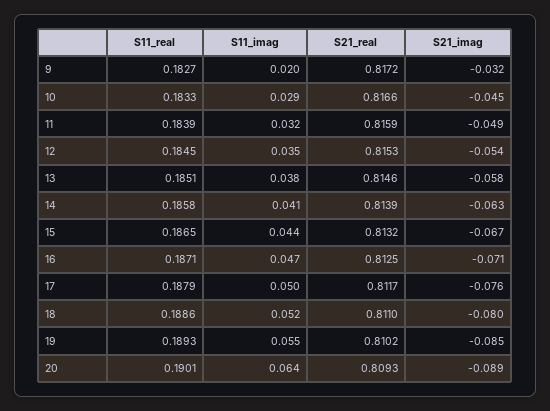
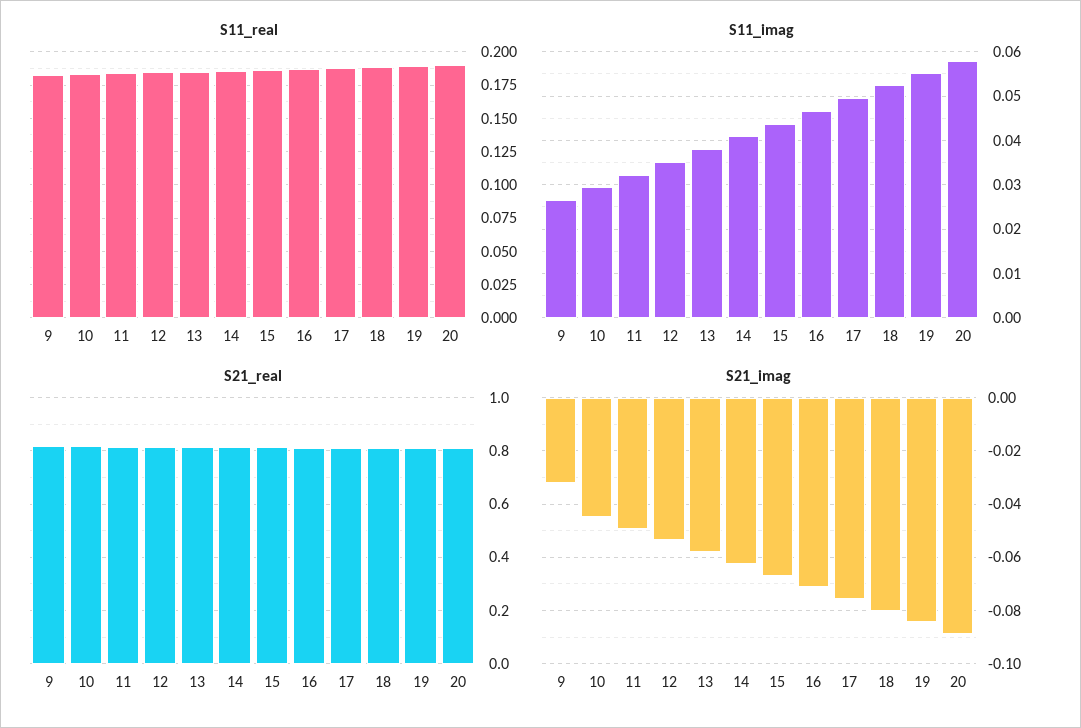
S11_imag, 9: 0.02 -> 0.026
S11_imag, 20: 0.064 -> 0.058

